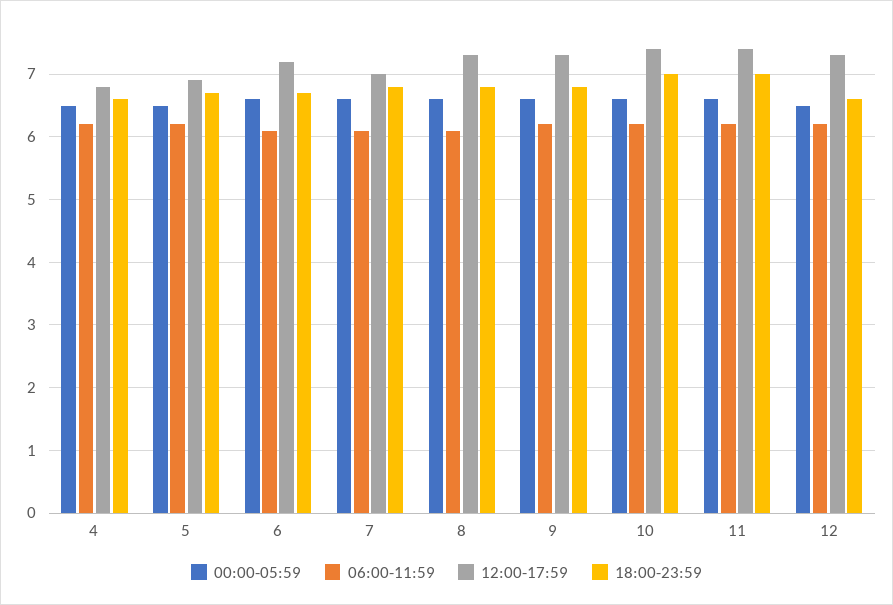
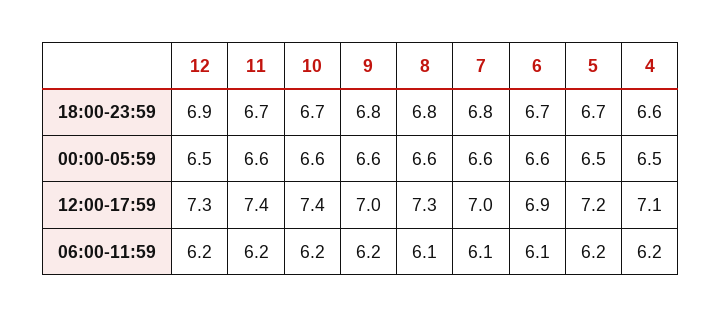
12:00-17:59, 4: 6.8 -> 7.1
12:00-17:59, 5: 6.9 -> 7.2
12:00-17:59, 6: 7.2 -> 6.9
12:00-17:59, 9: 7.3 -> 7
18:00-23:59, 10: 7 -> 6.7
18:00-23:59, 11: 7 -> 6.7
18:00-23:59, 12: 6.6 -> 6.9

